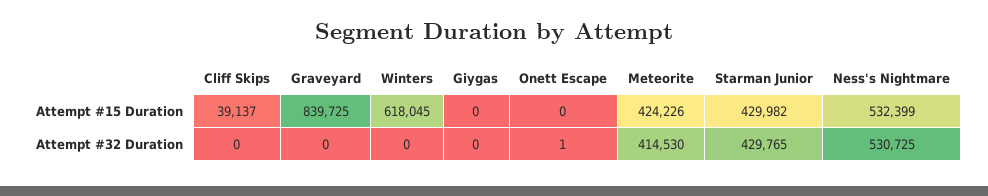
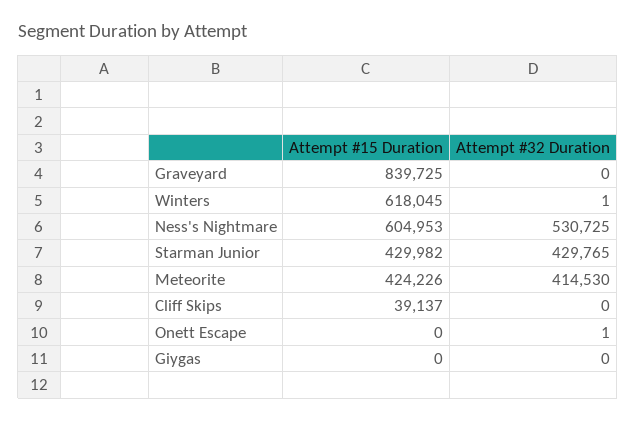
Ness's Nightmare, Attempt #15 Duration: 532399 -> 604953
Winters, Attempt #32 Duration: 0 -> 1

